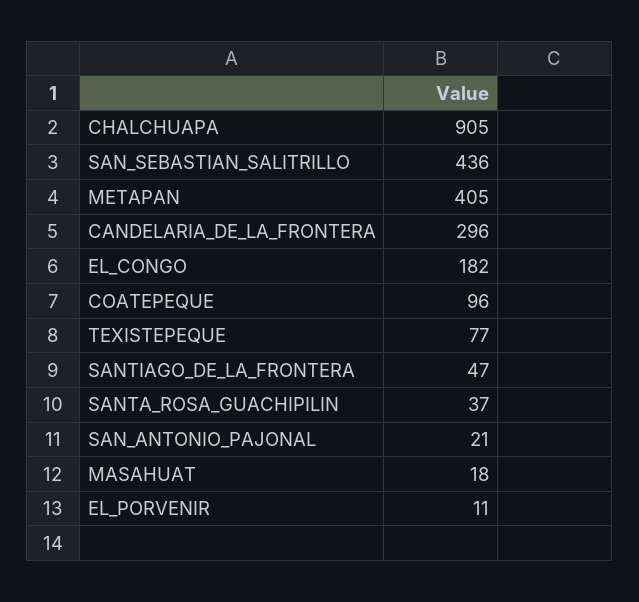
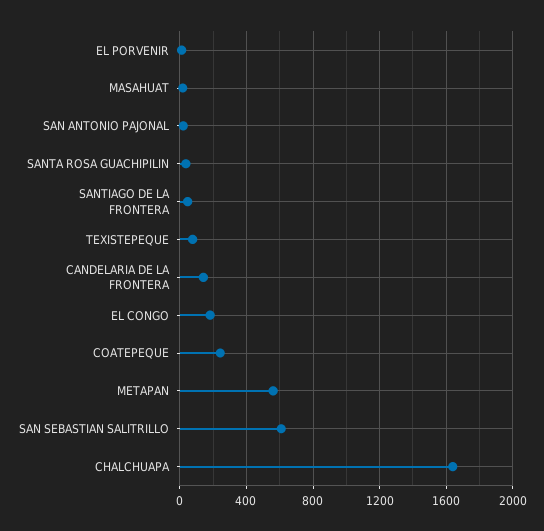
CHALCHUAPA: 905 -> 1650
SAN_SEBASTIAN_SALITRILLO: 436 -> 600
METAPAN: 405 -> 550
CANDELARIA_DE_LA_FRONTERA: 296 -> 150
COATEPEQUE: 96 -> 250

